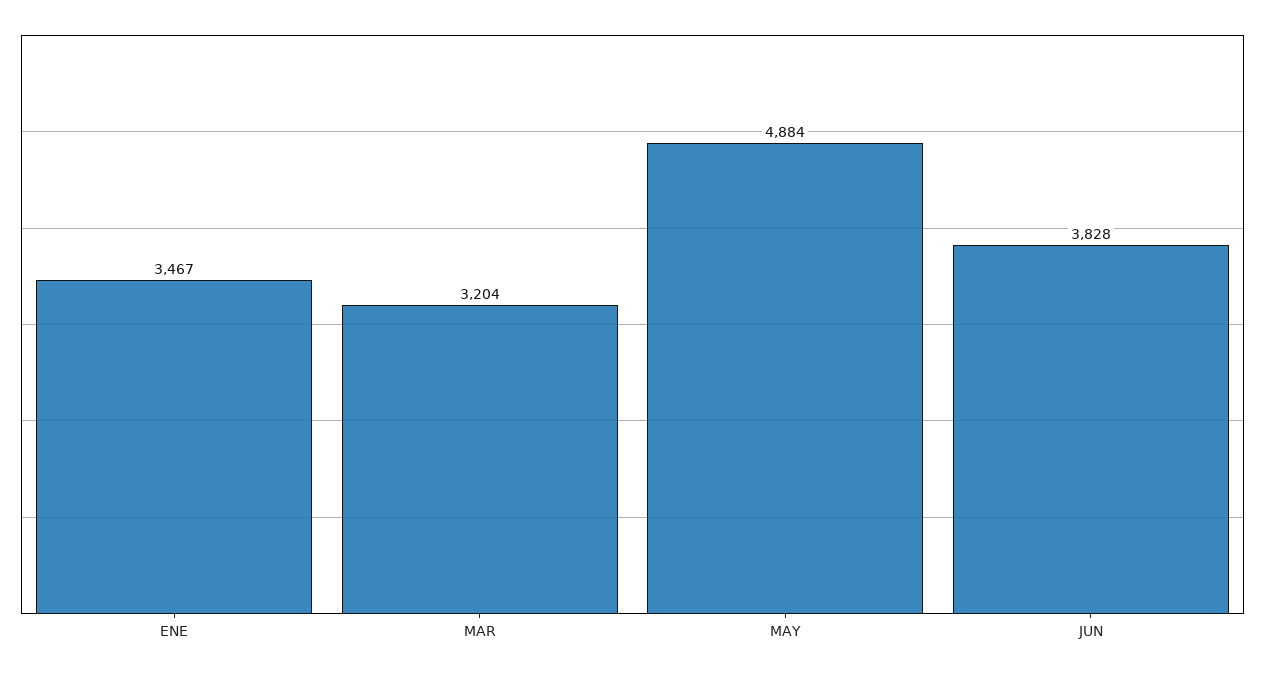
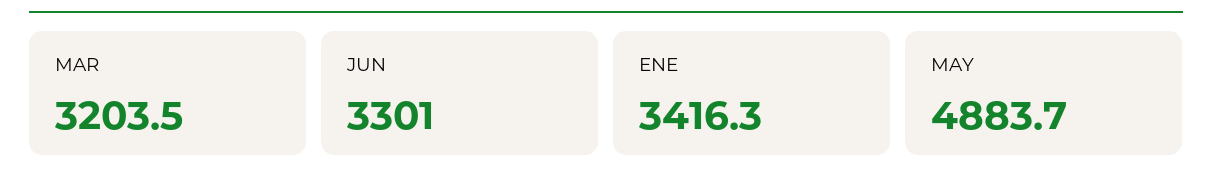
ENE: 3467 -> 3416.3
JUN: 3828 -> 3301

